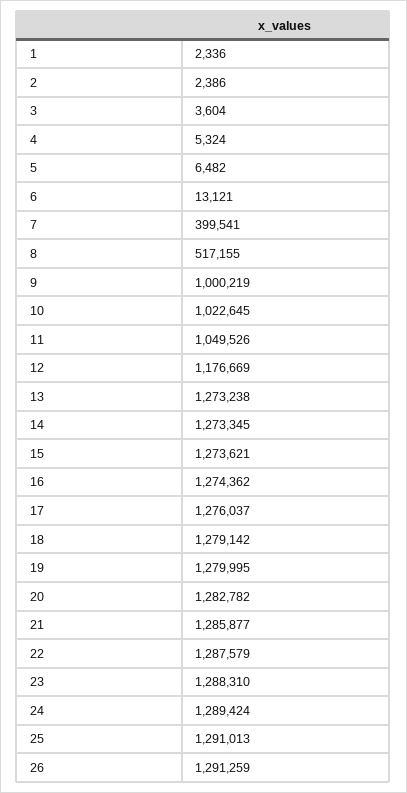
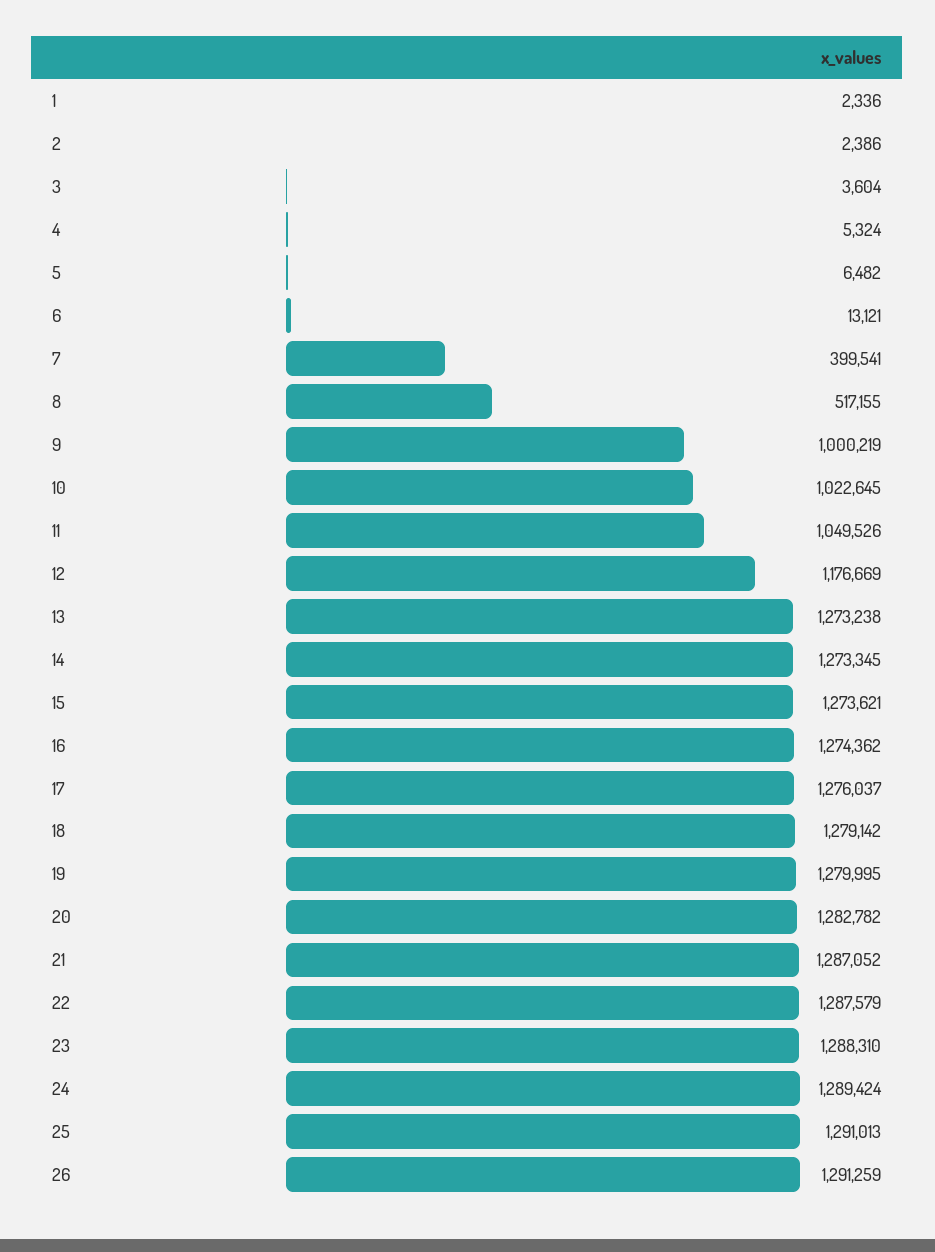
21: 1285877 -> 1287052

